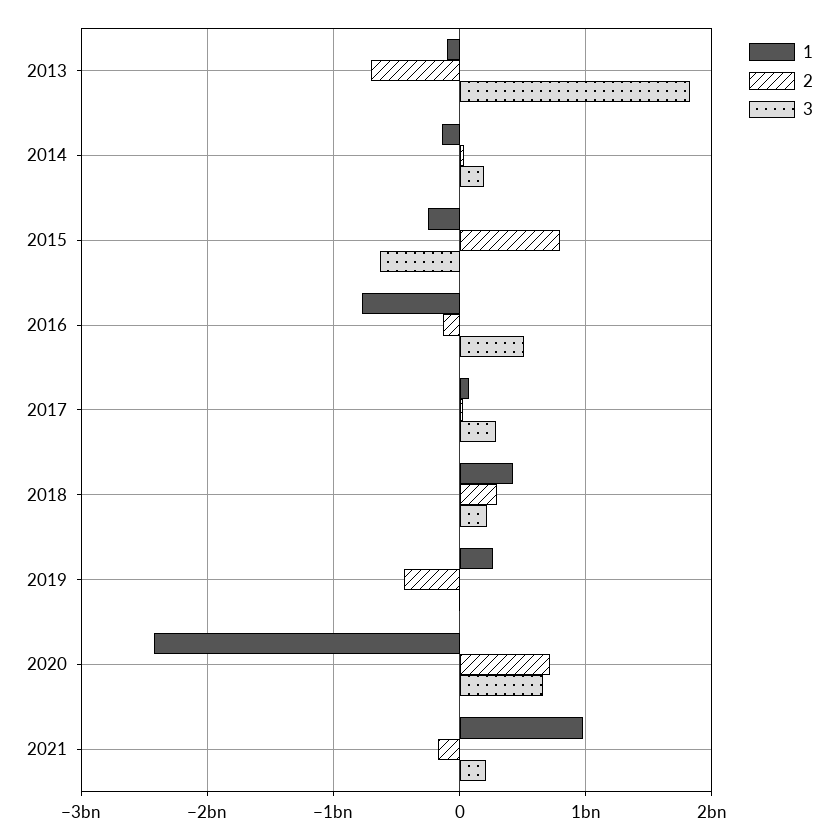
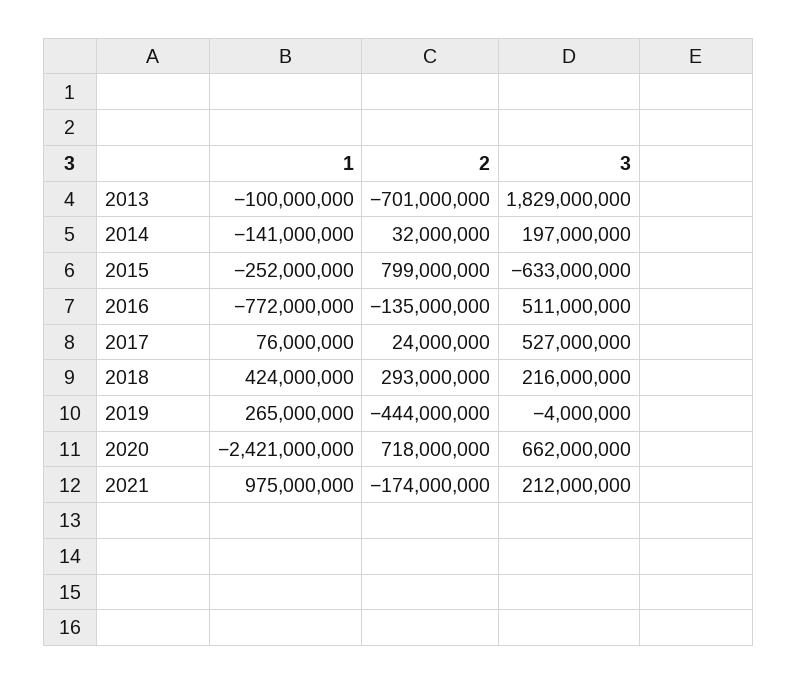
3, 2017: 300000000 -> 527000000

